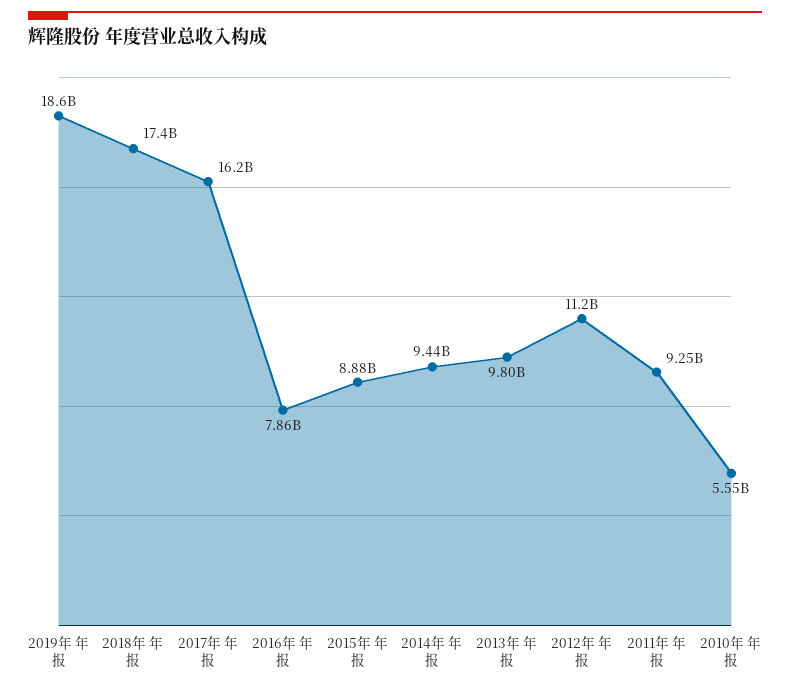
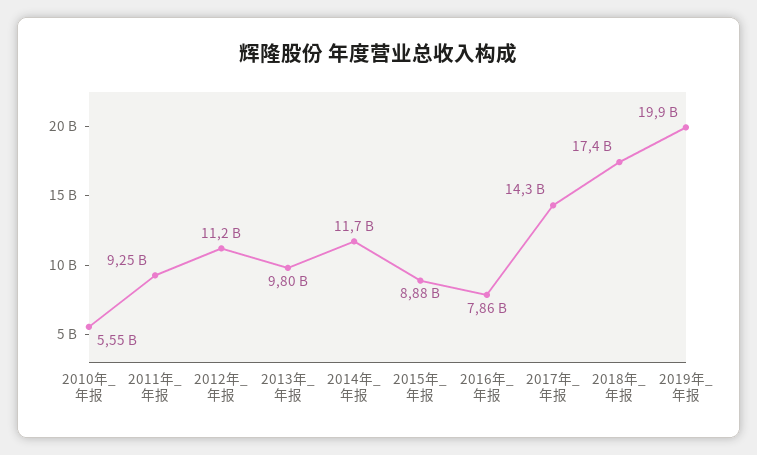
2019年 年报: 18600000000 -> 19900000000
2017年 年报: 16200000000 -> 14300000000
2014年 年报: 9440000000 -> 11700000000

